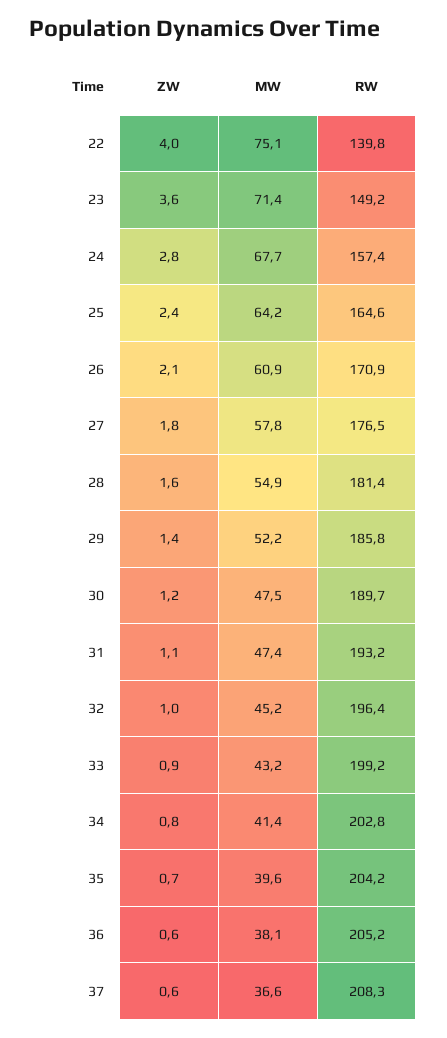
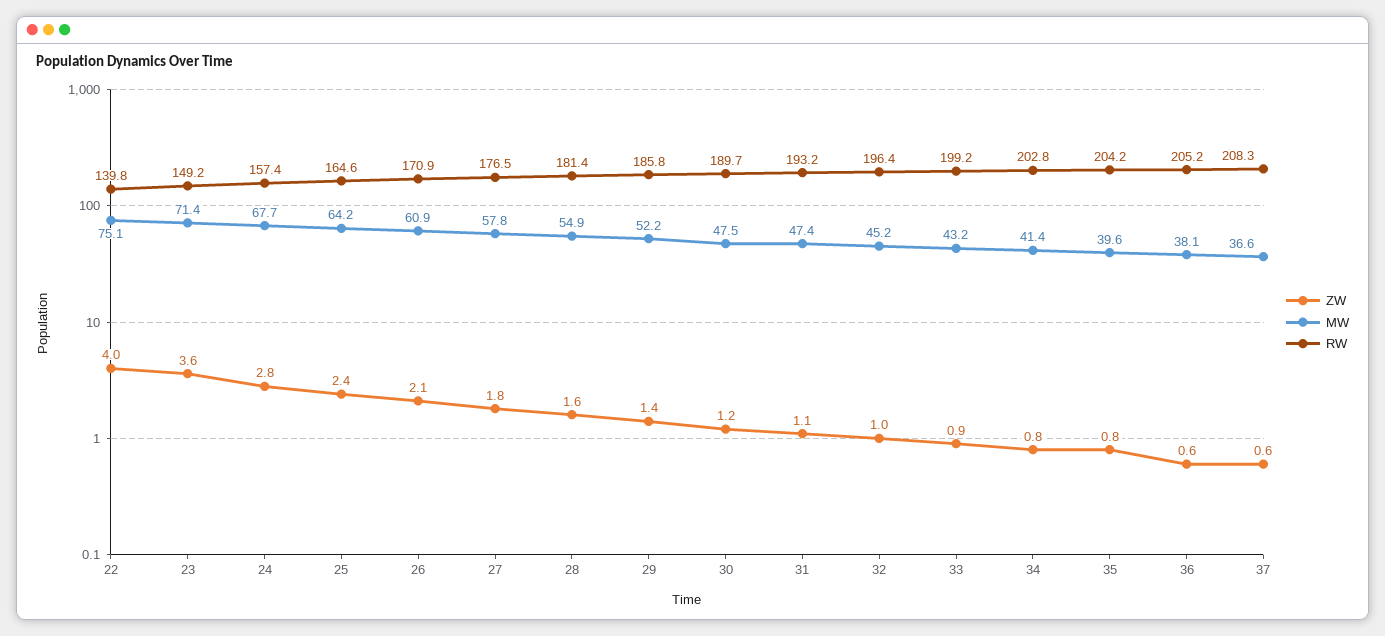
ZW, 35: 0.7 -> 0.8

